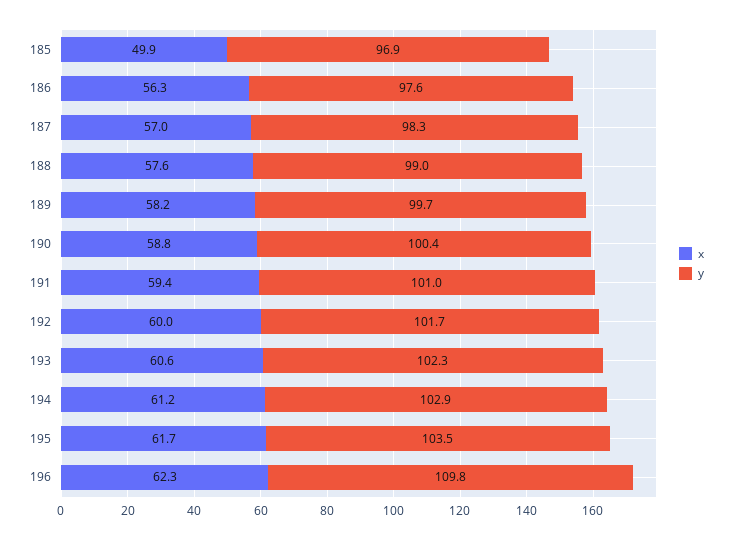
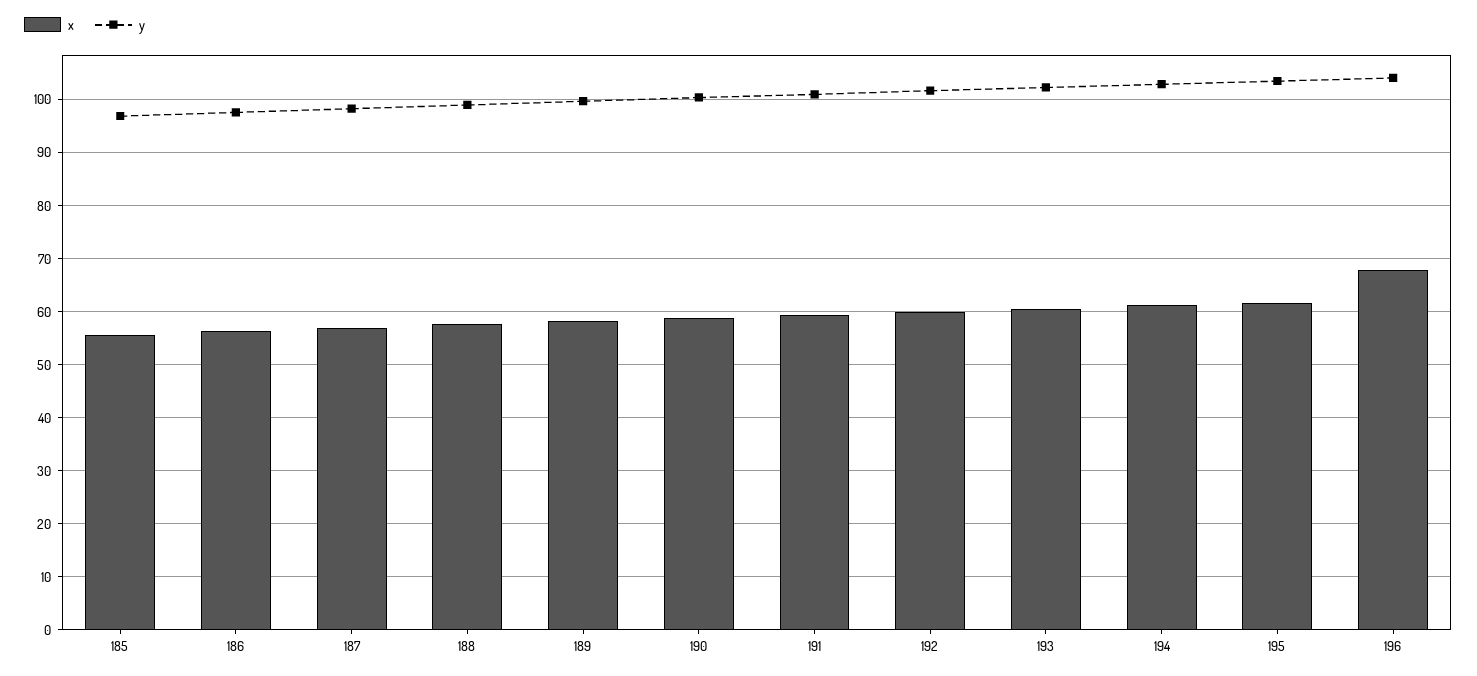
x, 185: 49.9 -> 56
x, 196: 62.3 -> 68
y, 196: 109.8 -> 104

